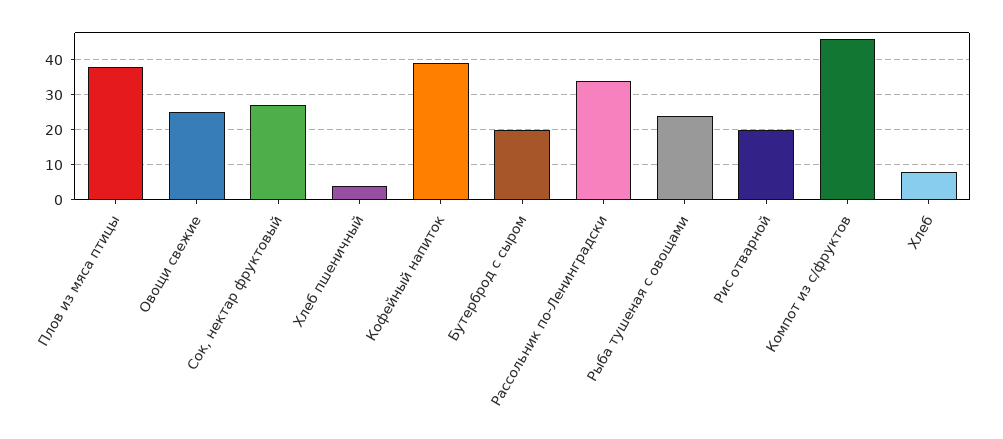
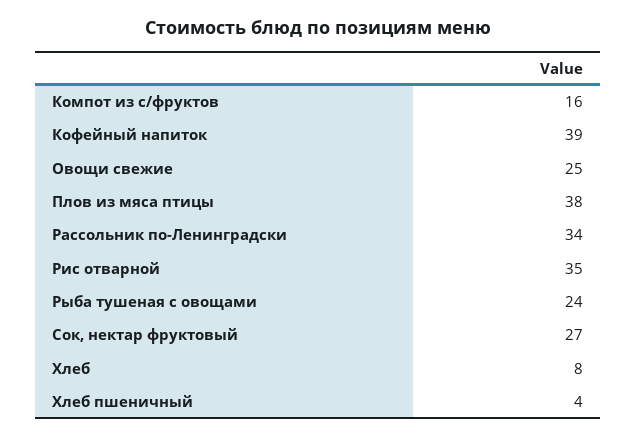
Бутерброд с сыром: 20 -> none
Рис отварной: 20 -> 35
Компот из с/фруктов: 45 -> 16

